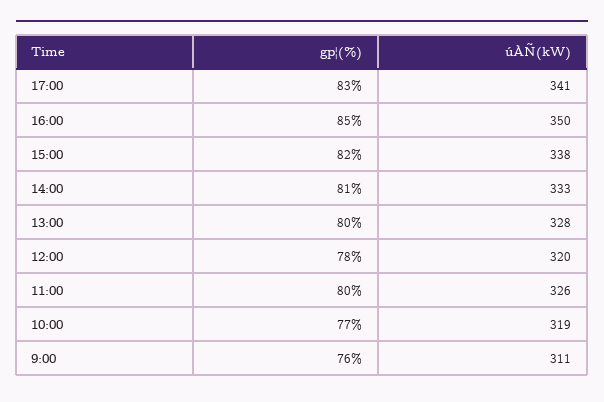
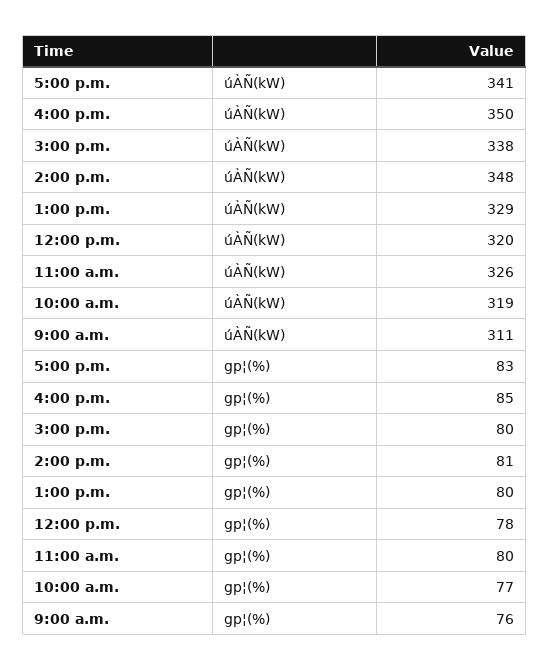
gp¦(%), 15:00: 82 -> 80
úÀÑ(kW), 14:00: 333 -> 348
úÀÑ(kW), 13:00: 328 -> 329

